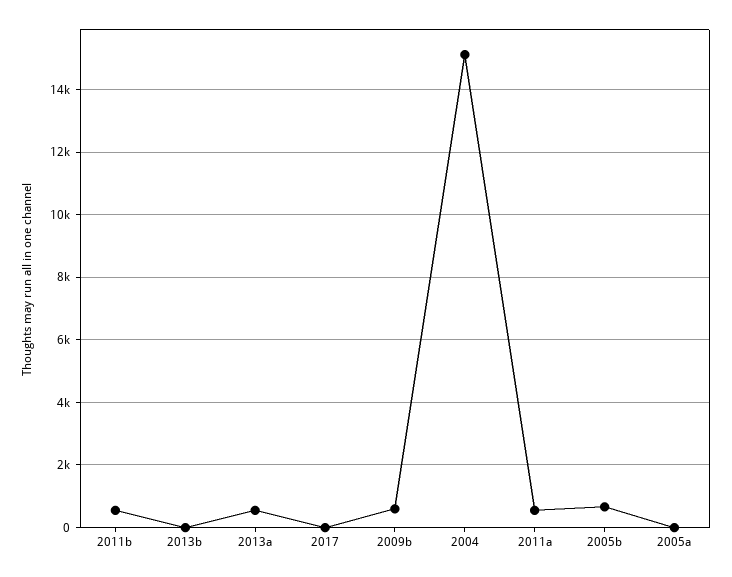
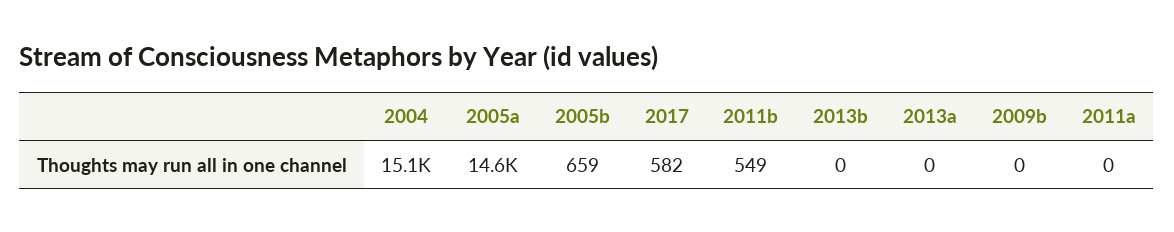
2013a: 600 -> 0
2017: 0 -> 582
2009b: 600 -> 0
2011a: 600 -> 0
2005a: 0 -> 14600

